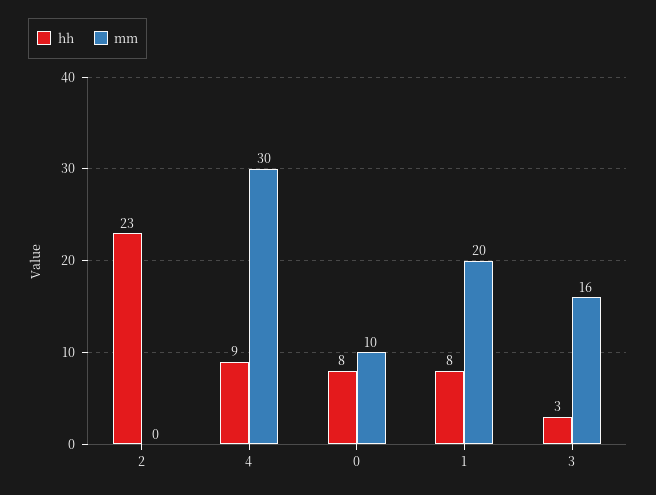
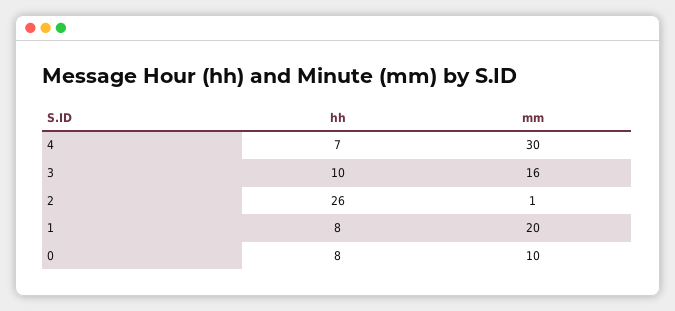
hh, 2: 23 -> 26
mm, 2: 0 -> 1
hh, 4: 9 -> 7
hh, 3: 3 -> 10

